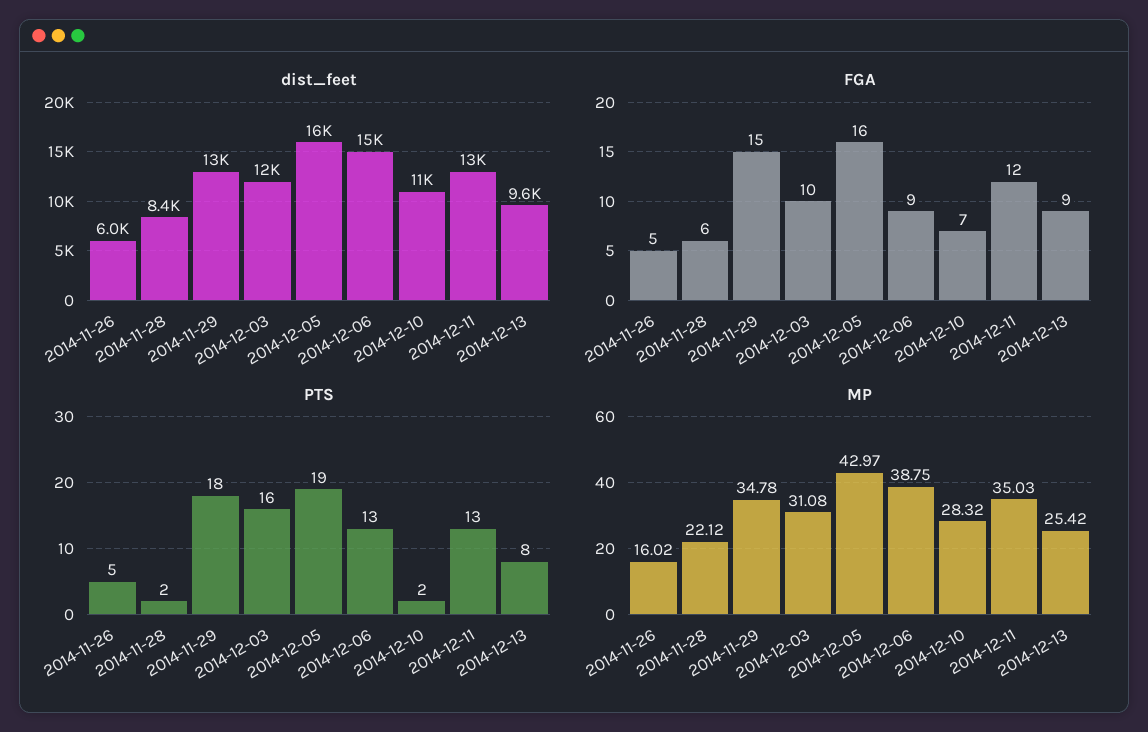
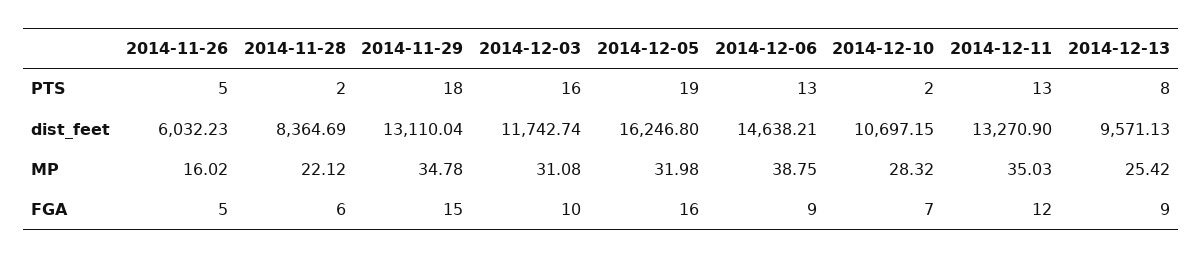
MP, 2014-12-05: 42.97 -> 31.98

